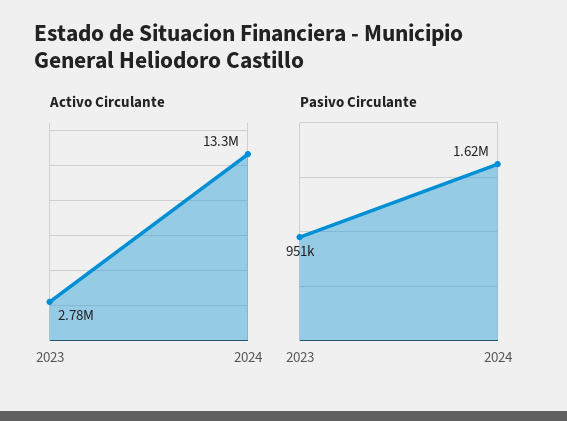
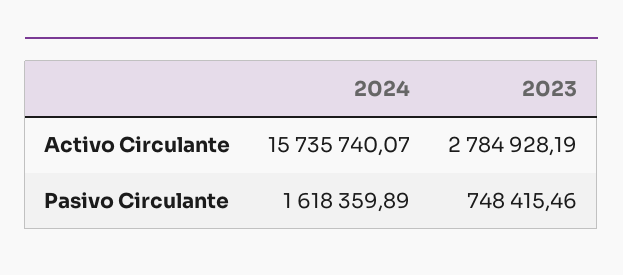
Activo Circulante, 2024: 13300000 -> 15735740.07
Pasivo Circulante, 2023: 951000 -> 748415.46

